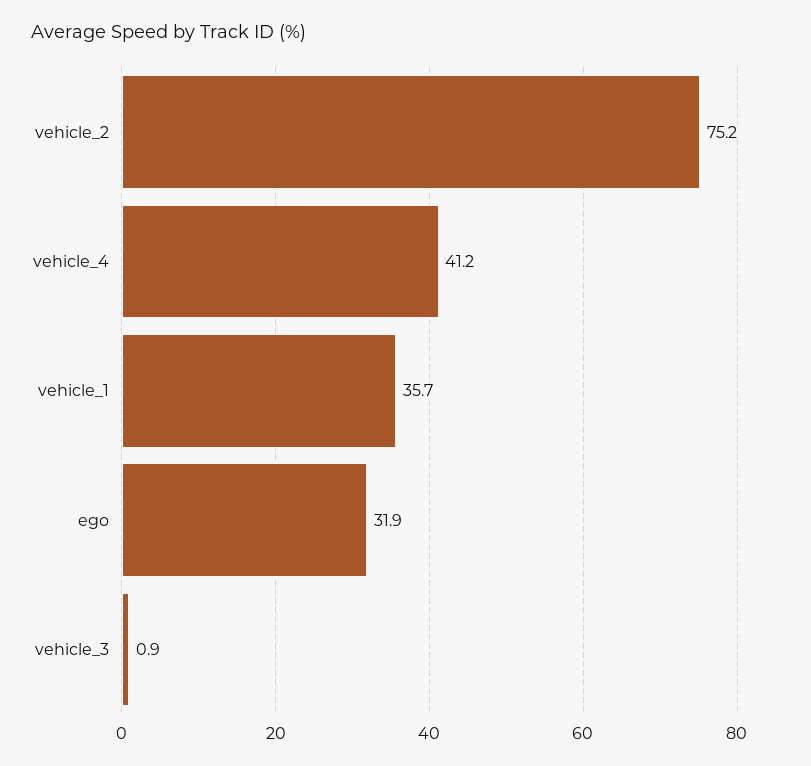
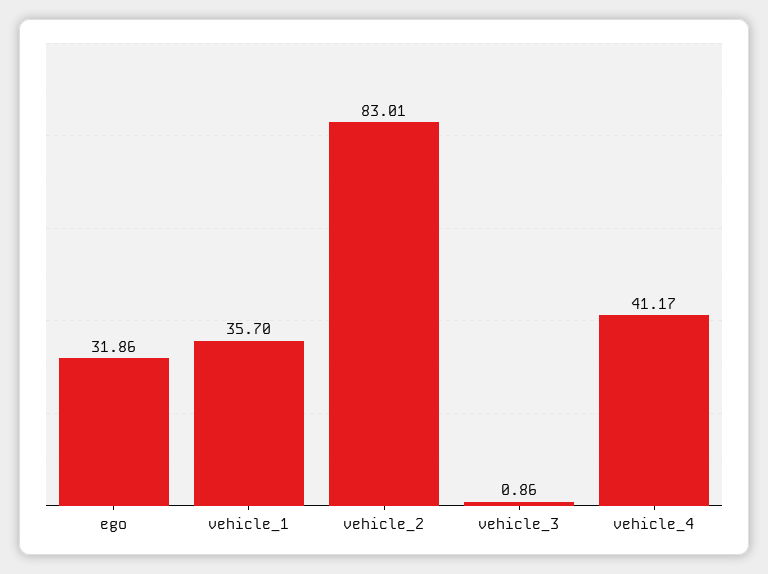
vehicle_2: 75.2 -> 83.01

